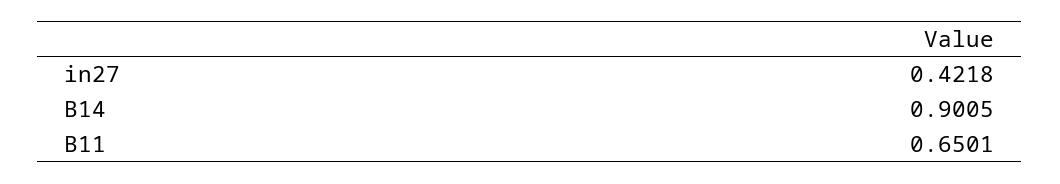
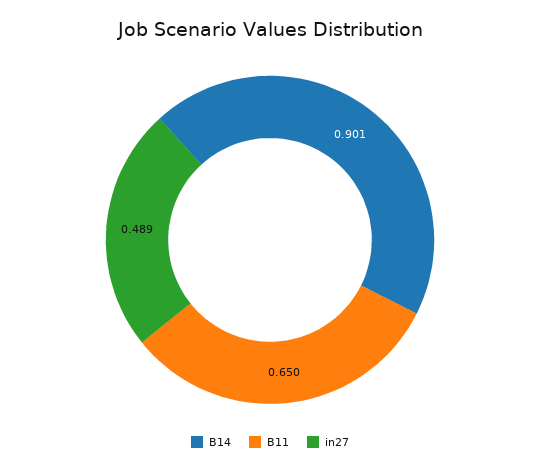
in27: 0.4218 -> 0.489

